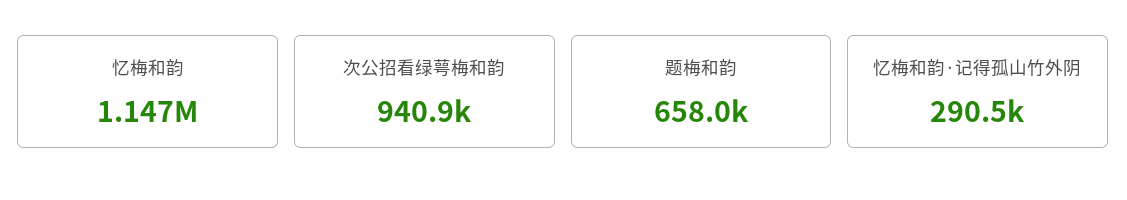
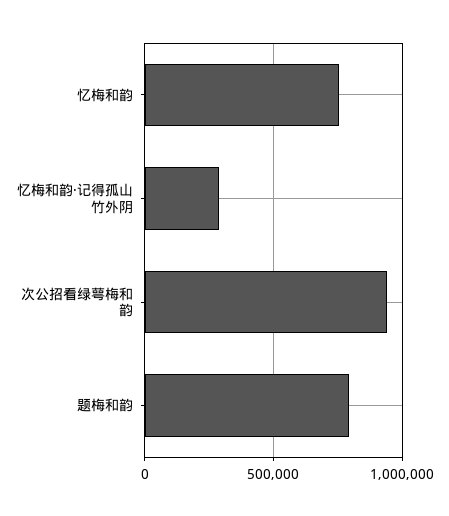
忆梅和韵: 1147000 -> 750000
题梅和韵: 658000 -> 800000

